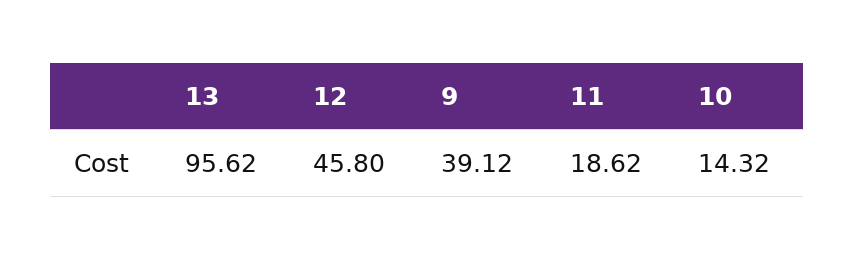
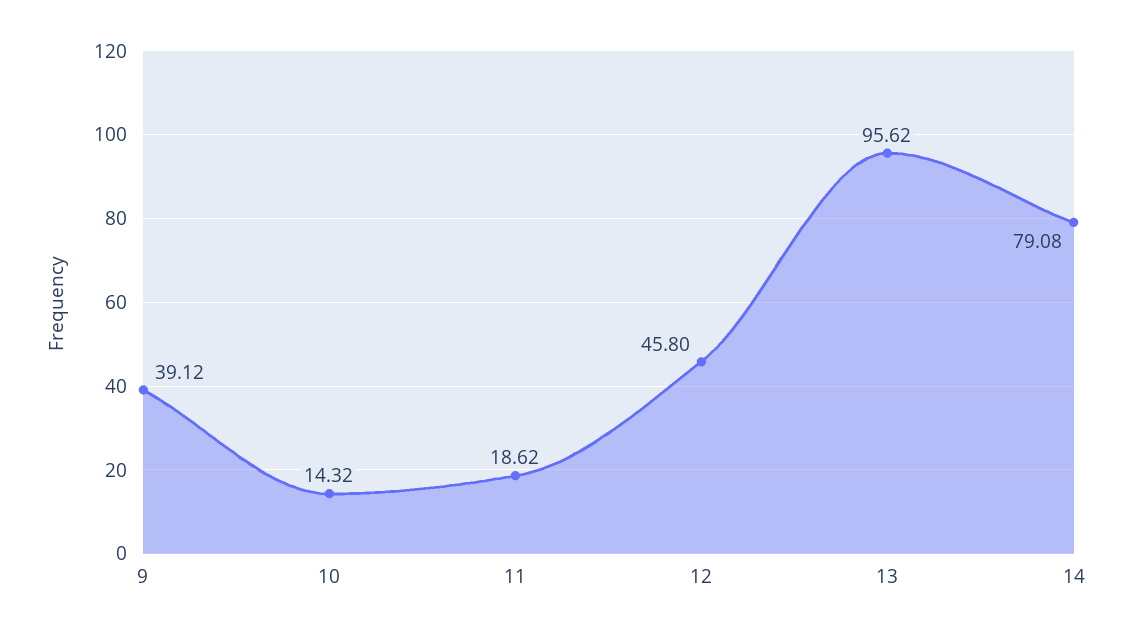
14: none -> 79.08

